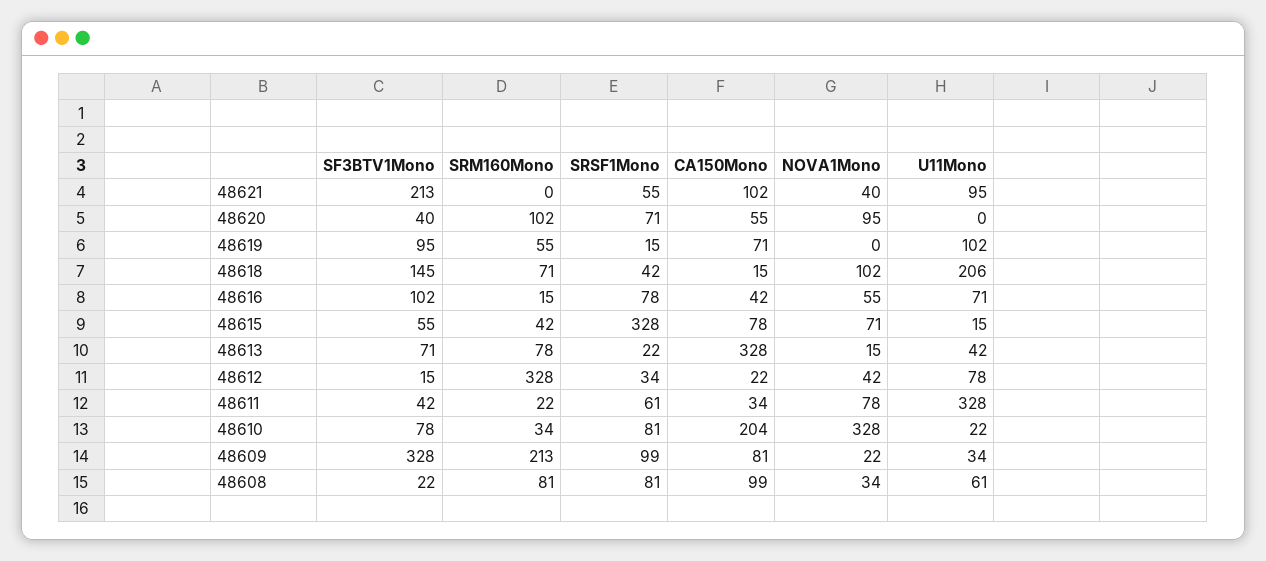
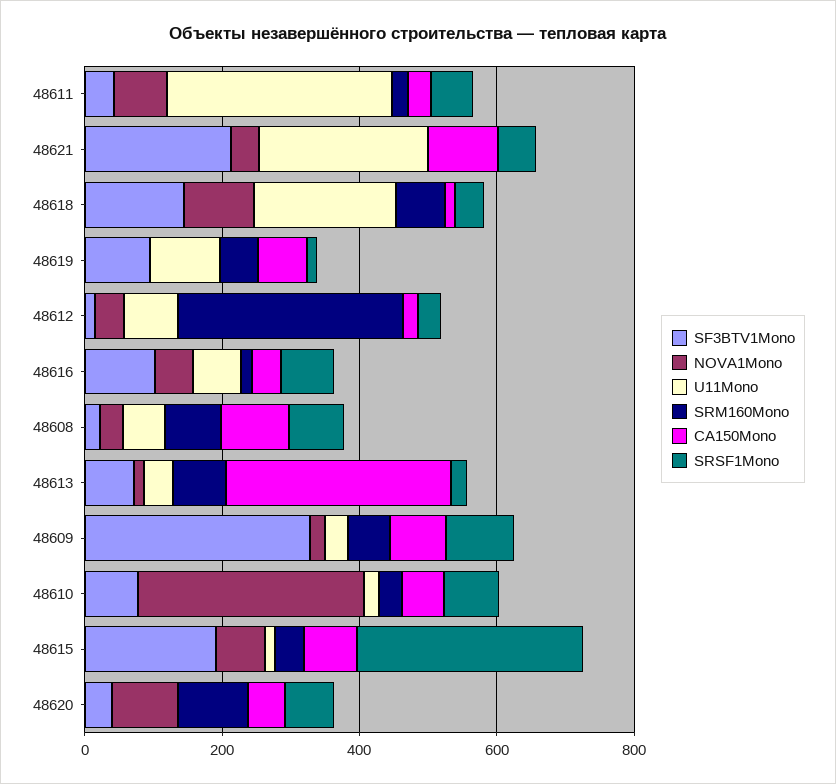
U11Mono, 48621: 95 -> 250
SF3BTV1Mono, 48615: 55 -> 200
CA150Mono, 48610: 204 -> 50
SRM160Mono, 48609: 213 -> 50

